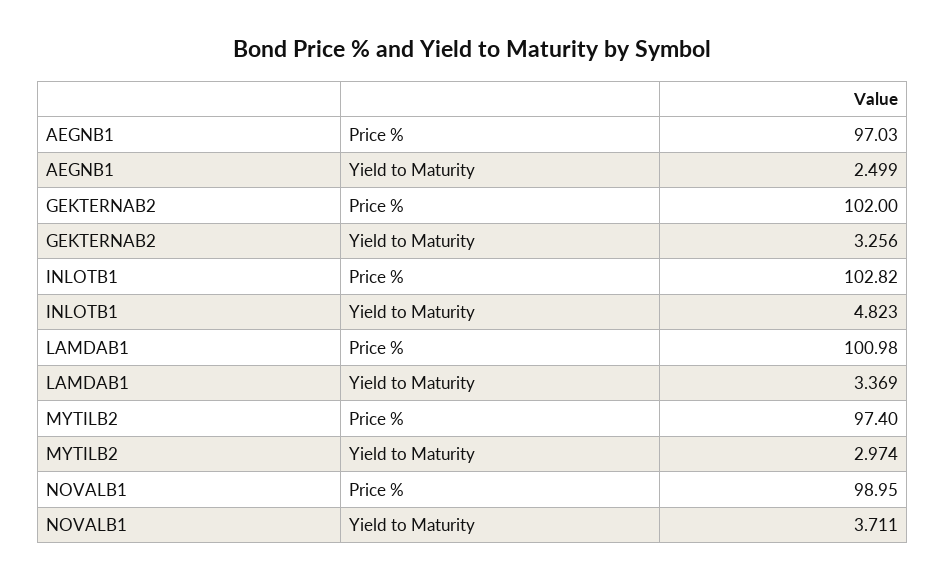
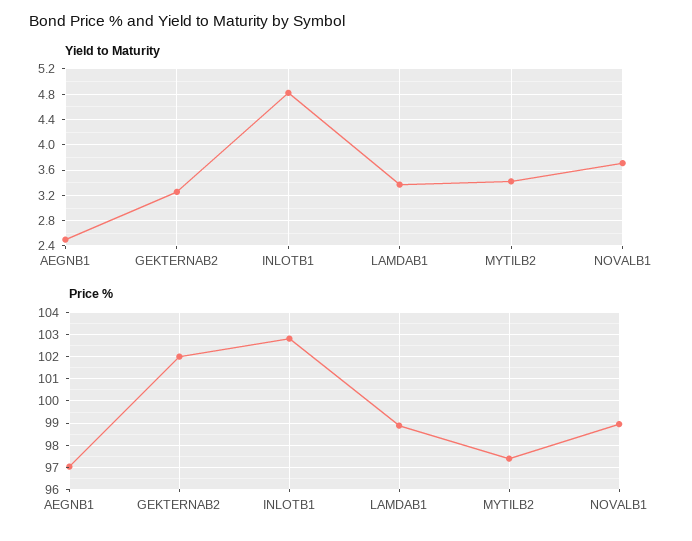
Price %, LAMDAB1: 100.98 -> 99
Yield to Maturity, MYTILB2: 2.974 -> 3.4

